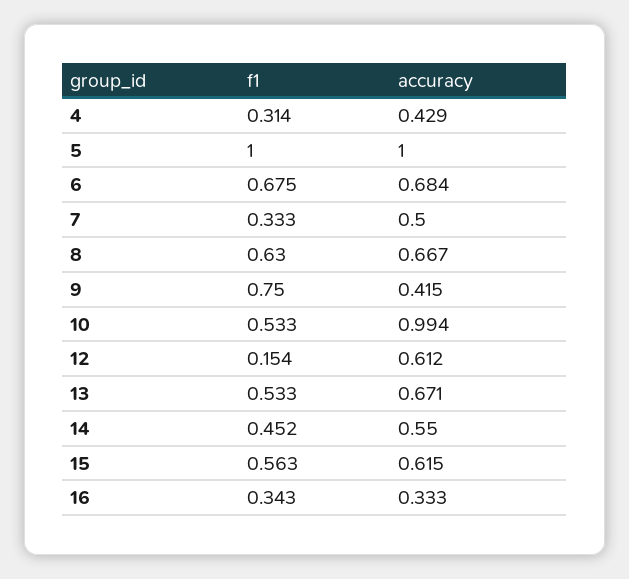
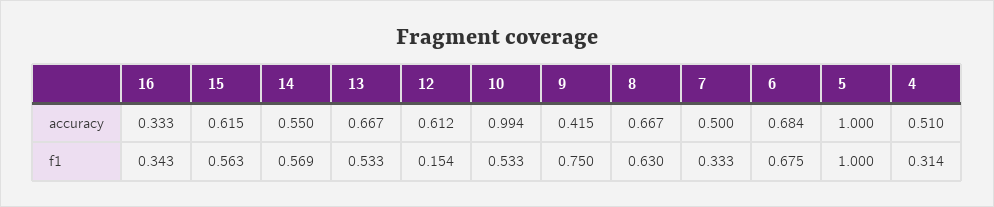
accuracy, 4: 0.429 -> 0.51
accuracy, 13: 0.671 -> 0.667
f1, 14: 0.452 -> 0.569

